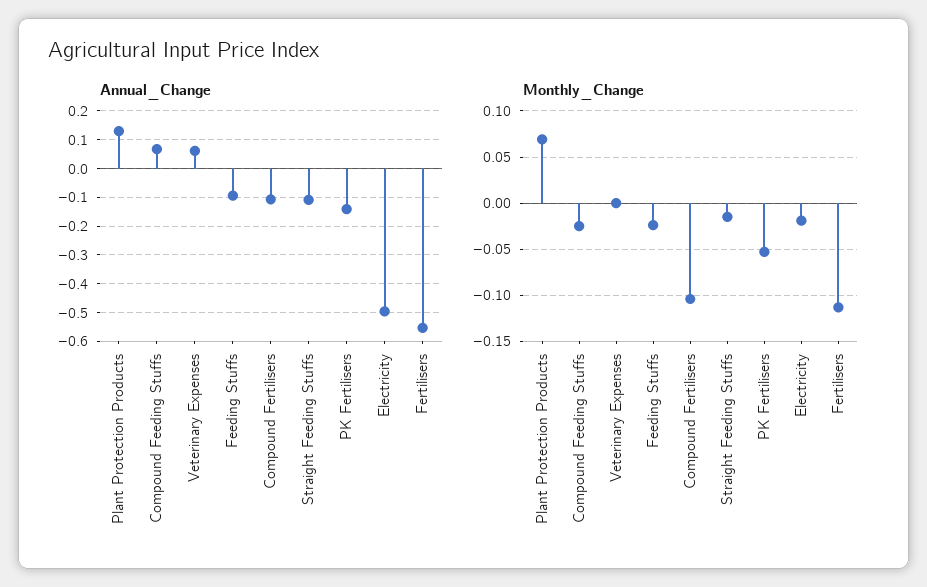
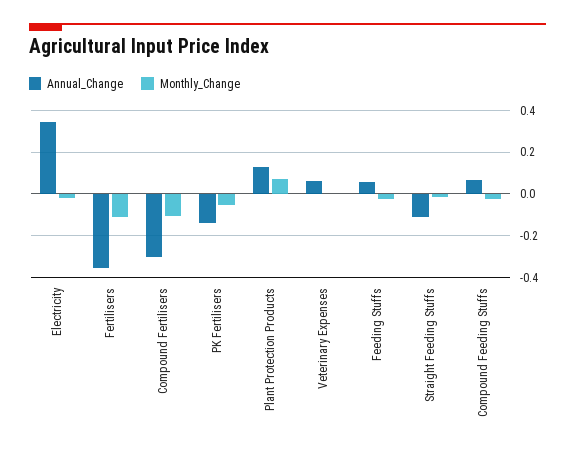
Annual_Change, Feeding Stuffs: -0.1 -> 0.05
Annual_Change, Compound Fertilisers: -0.1 -> -0.3
Annual_Change, Electricity: -0.5 -> 0.35
Annual_Change, Fertilisers: -0.55 -> -0.35

